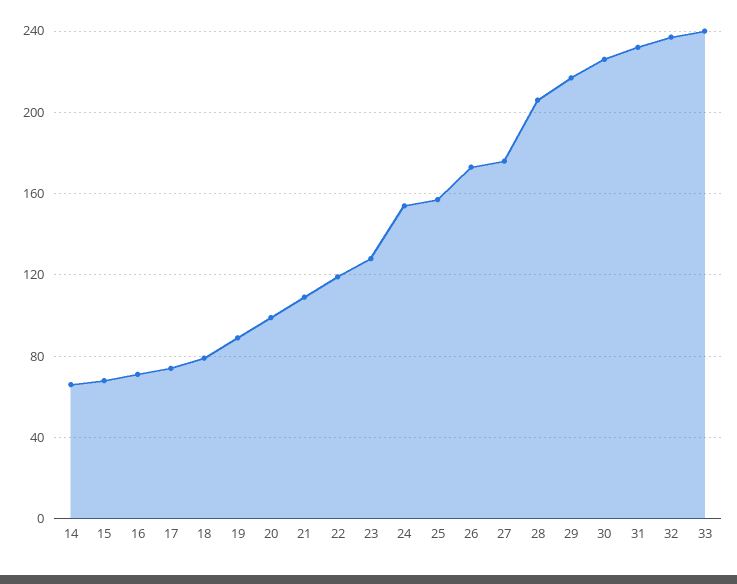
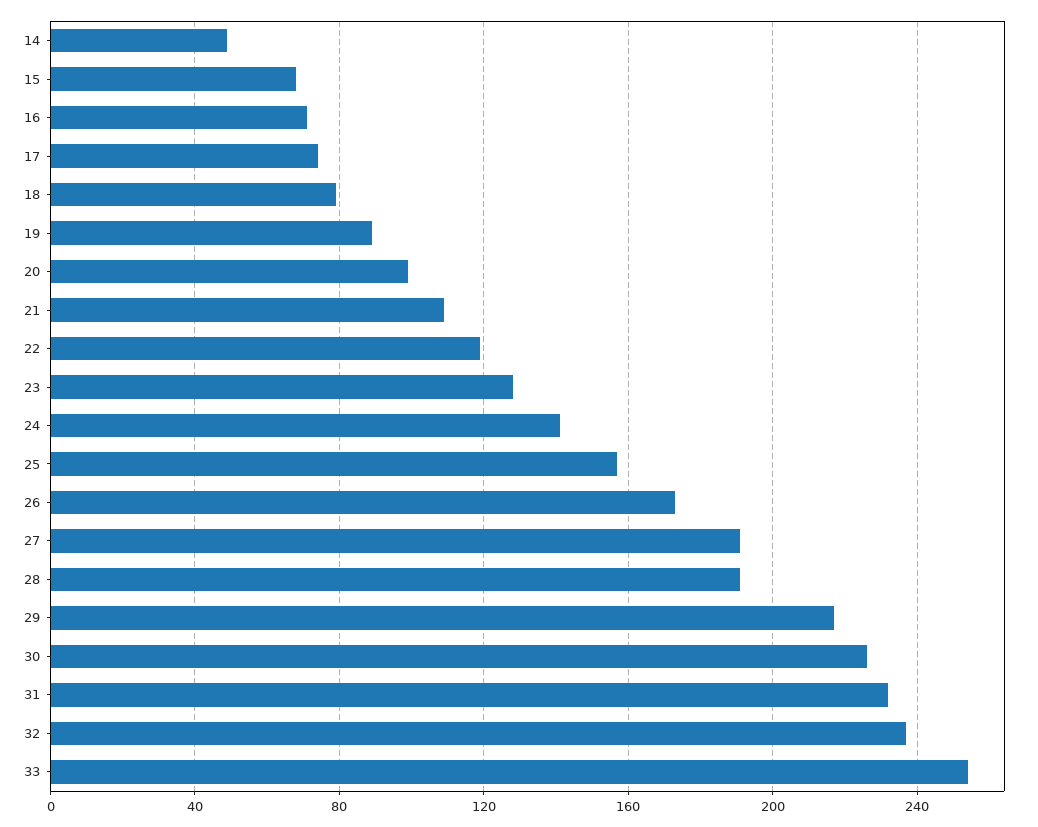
14: 65 -> 50
24: 155 -> 140
27: 175 -> 190
28: 205 -> 190
33: 240 -> 255

